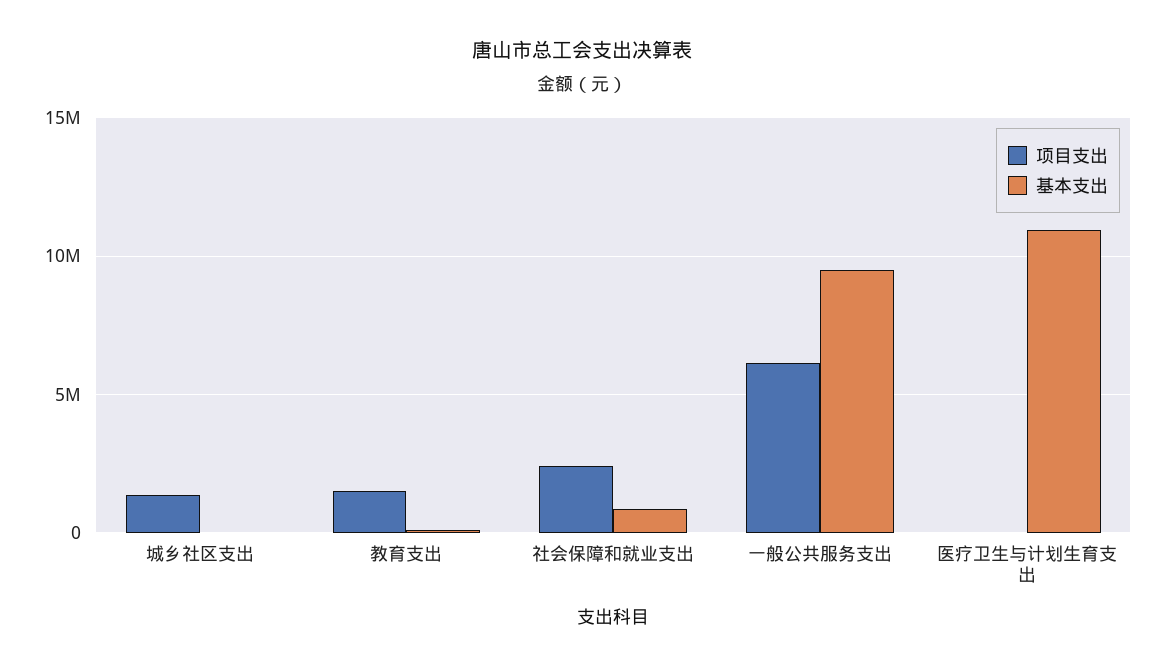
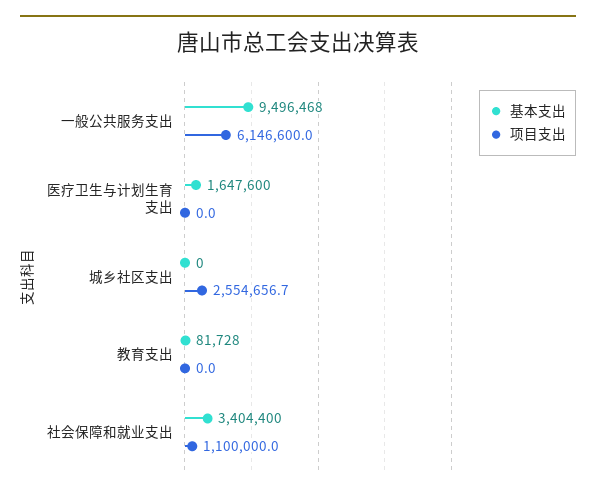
项目支出, 城乡社区支出: 1500000 -> 2554656.7
项目支出, 教育支出: 1500000 -> 0
项目支出, 社会保障和就业支出: 2500000 -> 1100000
基本支出, 社会保障和就业支出: 1000000 -> 3404400
基本支出, 医疗卫生与计划生育支出: 11000000 -> 1647600

